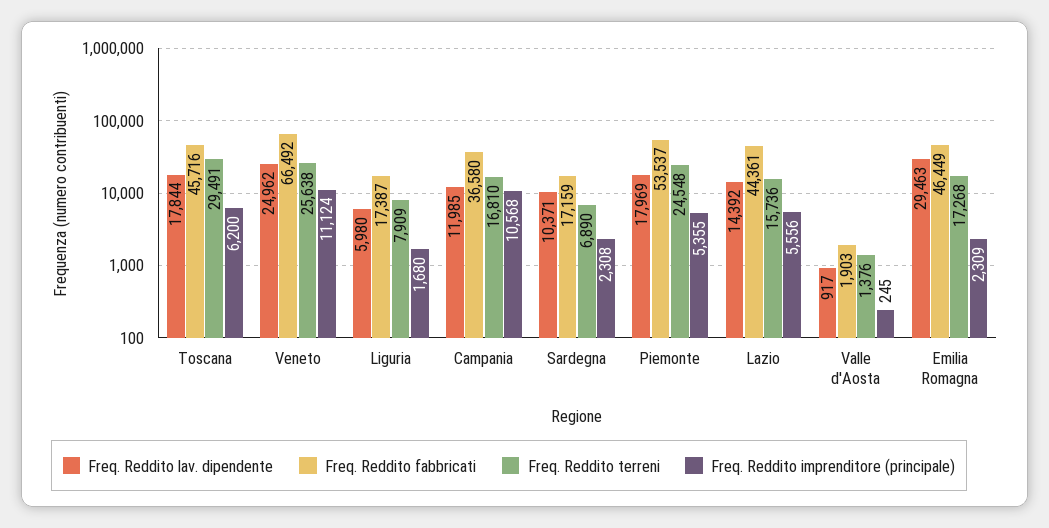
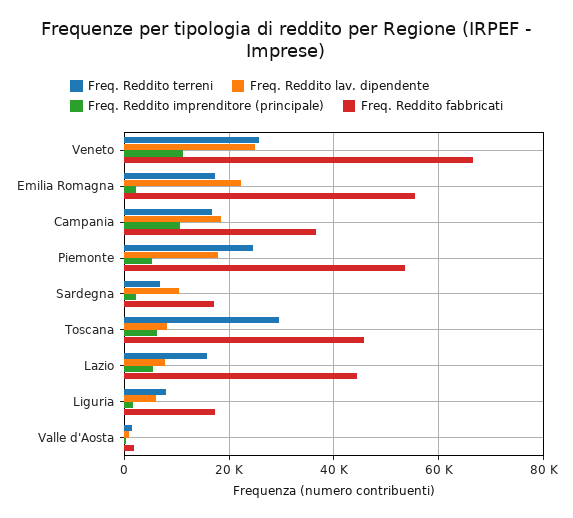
Freq. Reddito lav. dipendente, Toscana: 17844 -> 8000
Freq. Reddito lav. dipendente, Campania: 11985 -> 18000
Freq. Reddito lav. dipendente, Lazio: 14392 -> 8000
Freq. Reddito lav. dipendente, Emilia Romagna: 29463 -> 22000
Freq. Reddito fabbricati, Emilia Romagna: 46449 -> 56000

